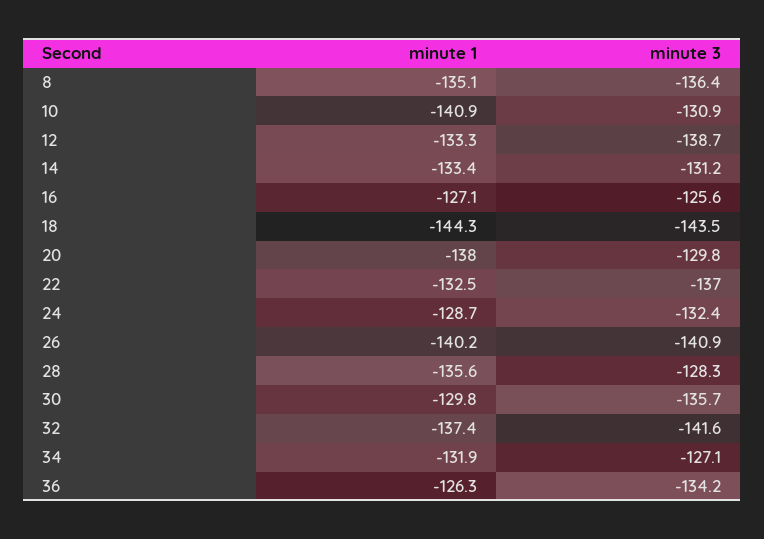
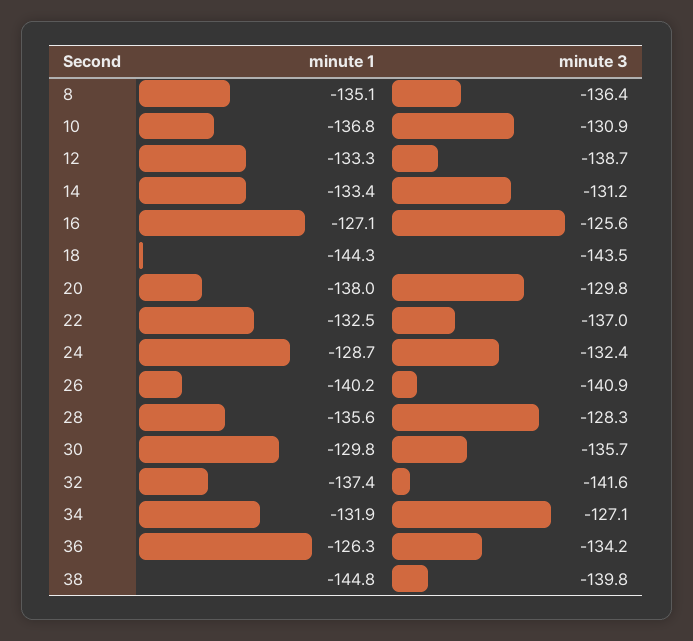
minute 1, 10: -140.9 -> -136.8
minute 1, 38: none -> -144.8
minute 3, 38: none -> -139.8

